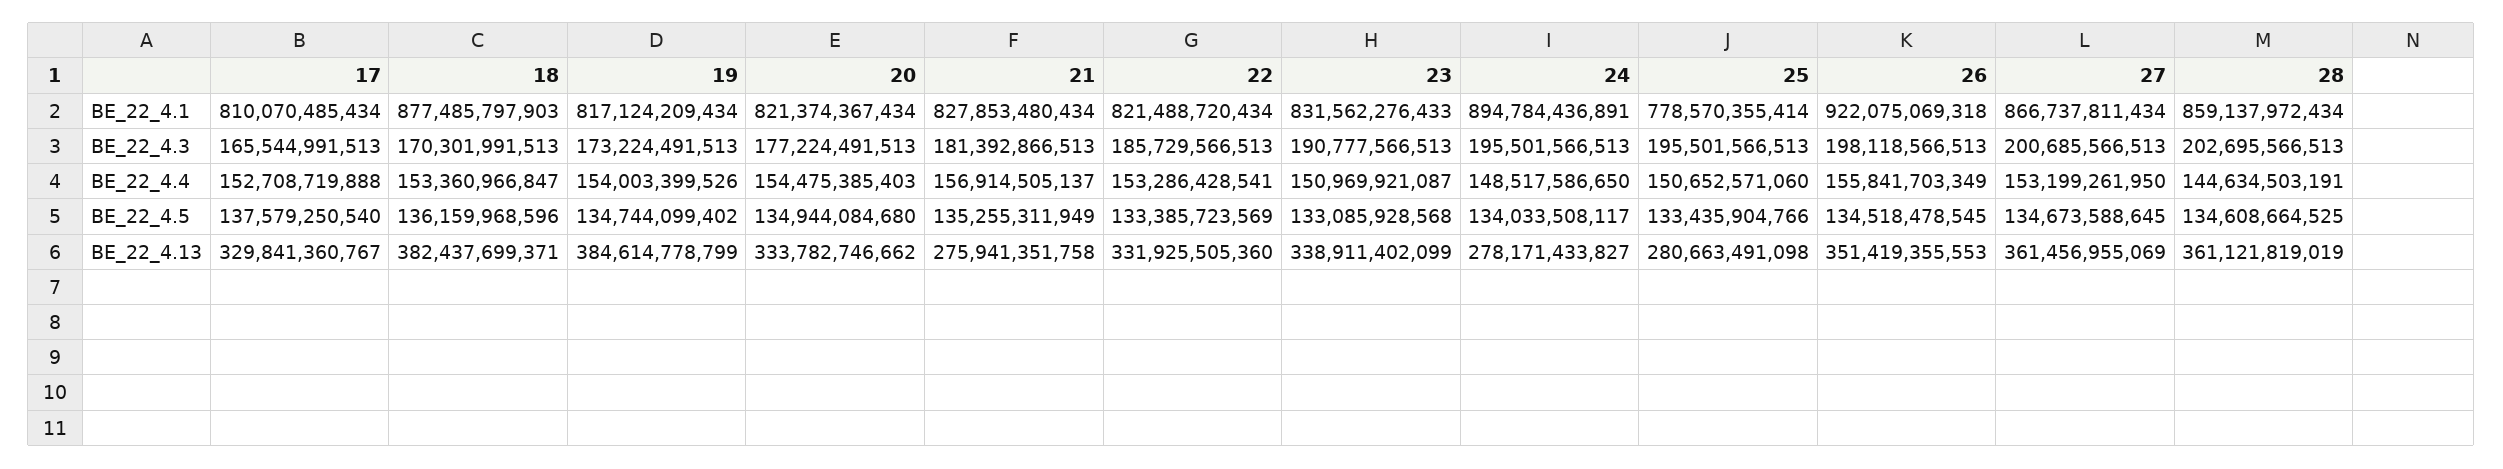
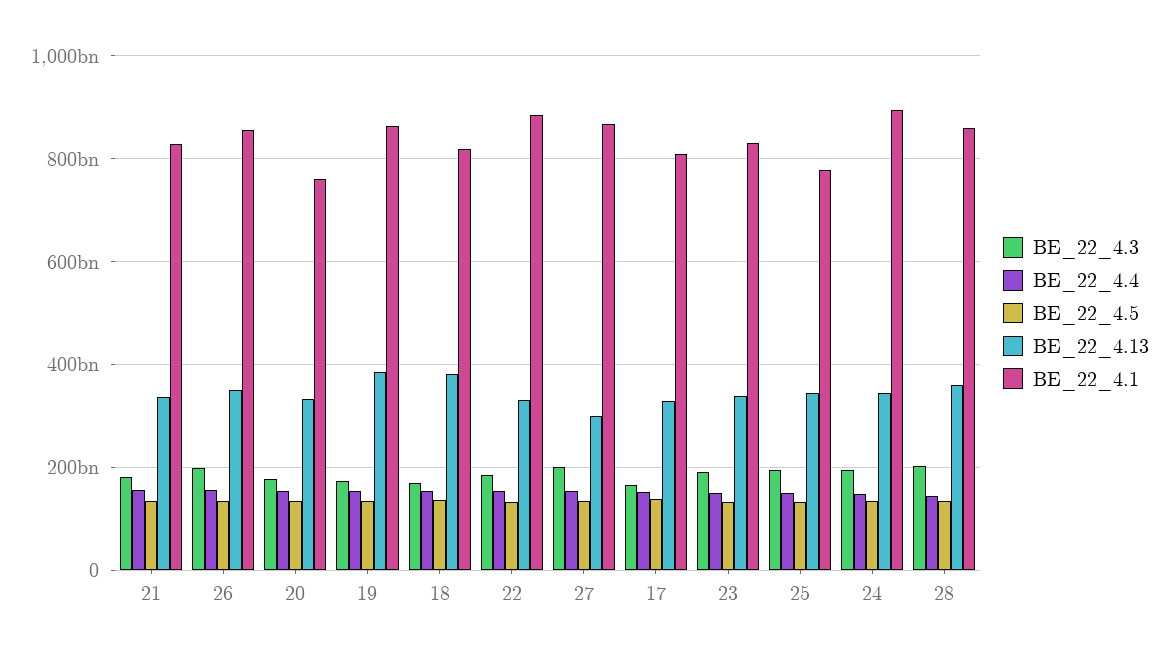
BE_22_4.1, 18: 877485797903 -> 820000000000
BE_22_4.1, 19: 817124209434 -> 860000000000
BE_22_4.1, 20: 821374367434 -> 760000000000
BE_22_4.1, 22: 821488720434 -> 880000000000
BE_22_4.1, 26: 922075069318 -> 860000000000
BE_22_4.13, 21: 275941351758 -> 340000000000
BE_22_4.13, 24: 278171433827 -> 340000000000
BE_22_4.13, 25: 280663491098 -> 340000000000
BE_22_4.13, 27: 361456955069 -> 300000000000

